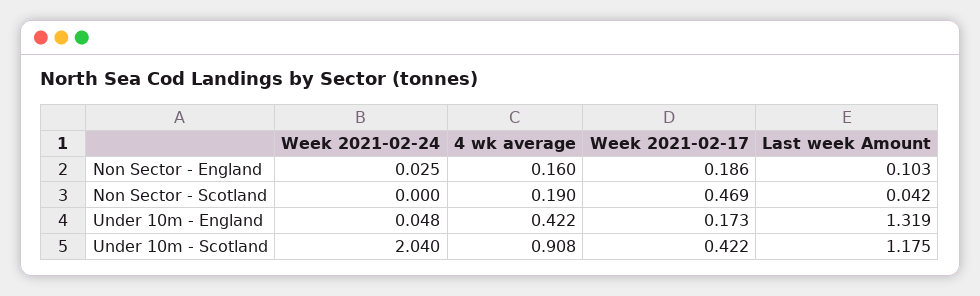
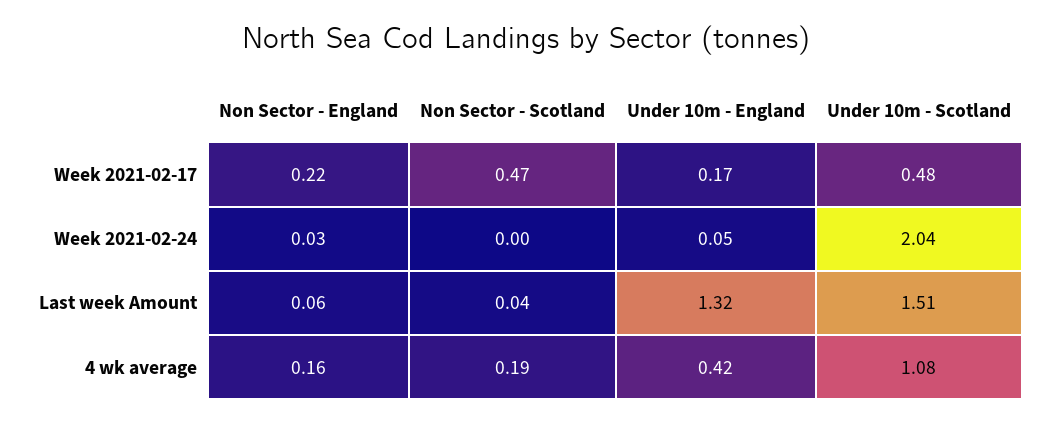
Week 2021-02-17, Non Sector - England: 0.186 -> 0.22
Last week Amount, Non Sector - England: 0.103 -> 0.06
4 wk average, Under 10m - Scotland: 0.908 -> 1.08
Week 2021-02-17, Under 10m - Scotland: 0.422 -> 0.48
Last week Amount, Under 10m - Scotland: 1.175 -> 1.51

